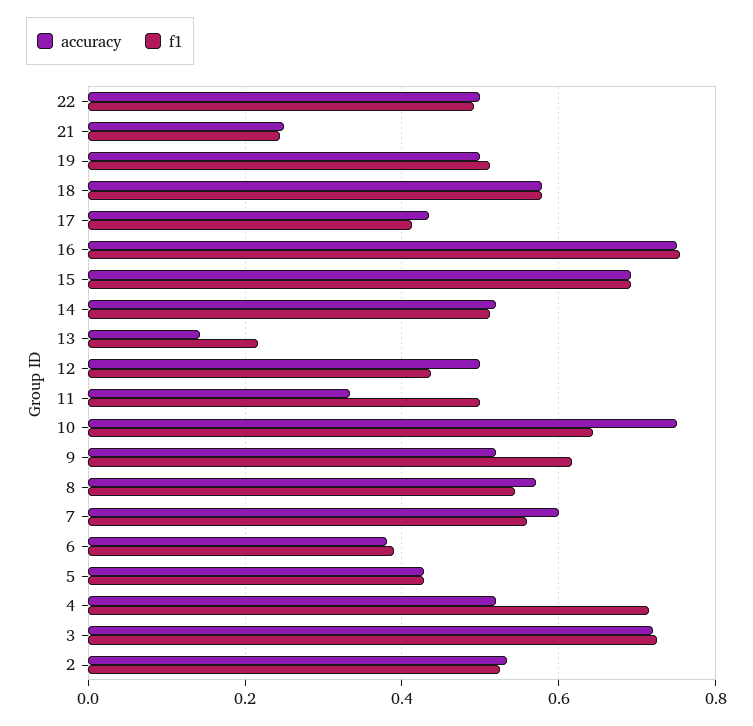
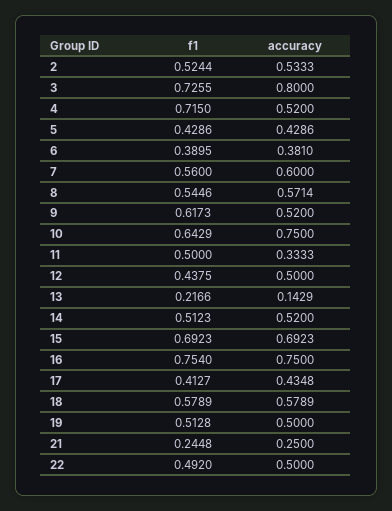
accuracy, 3: 0.72 -> 0.8

